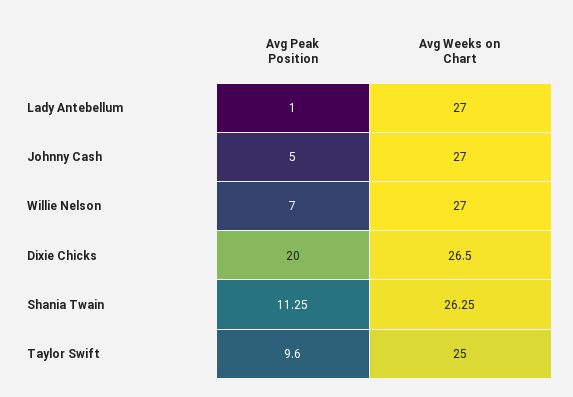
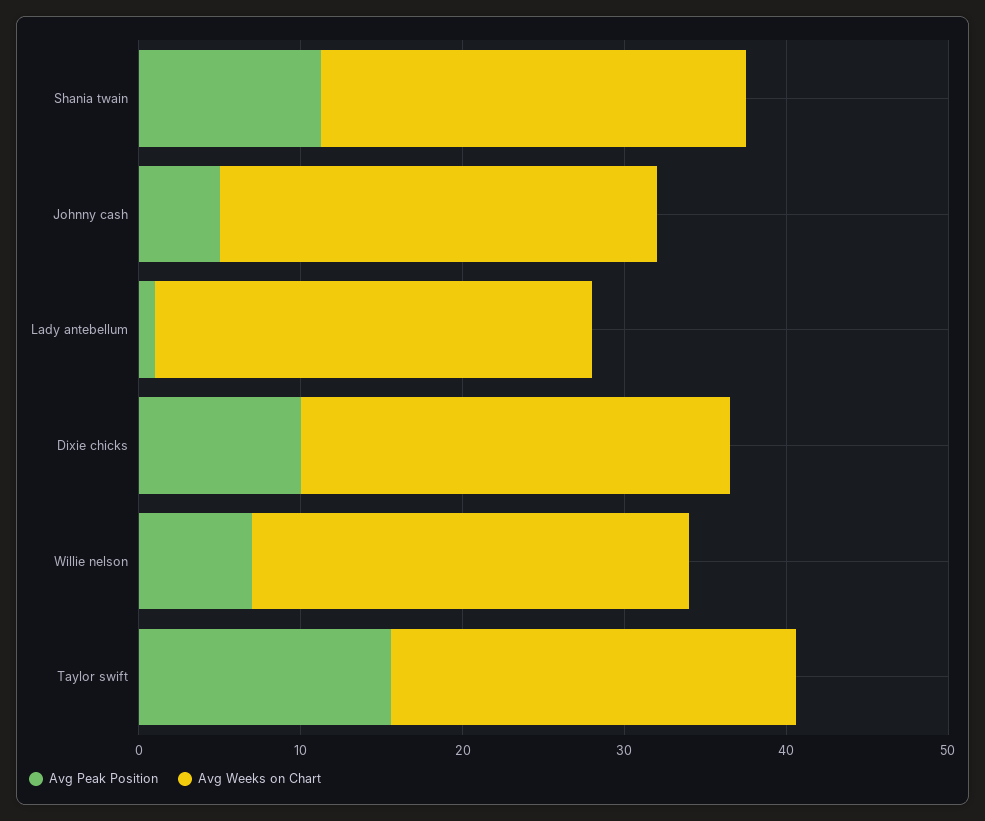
Avg Peak Position, Dixie Chicks: 20 -> 10
Avg Peak Position, Taylor Swift: 9.6 -> 16

